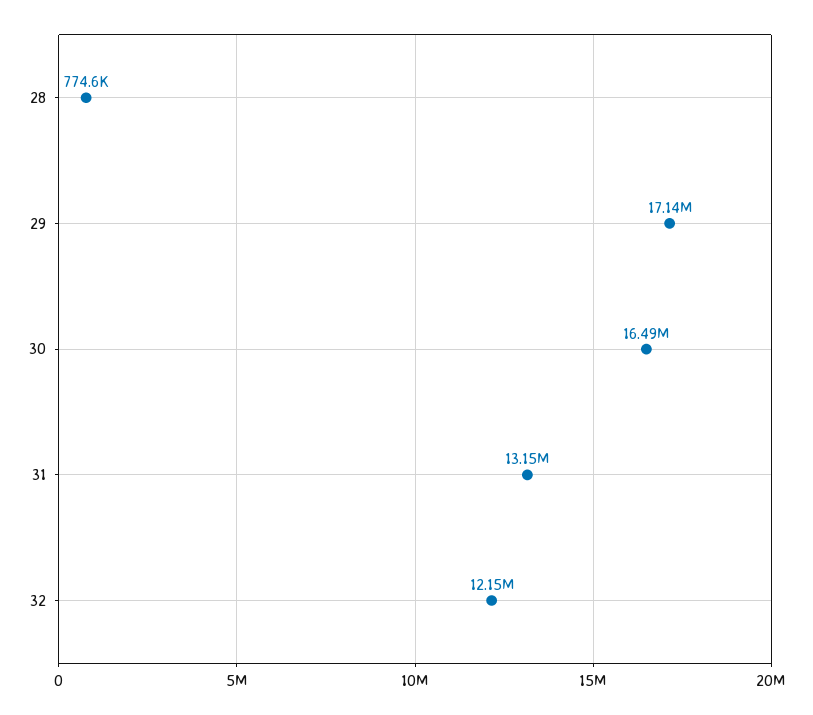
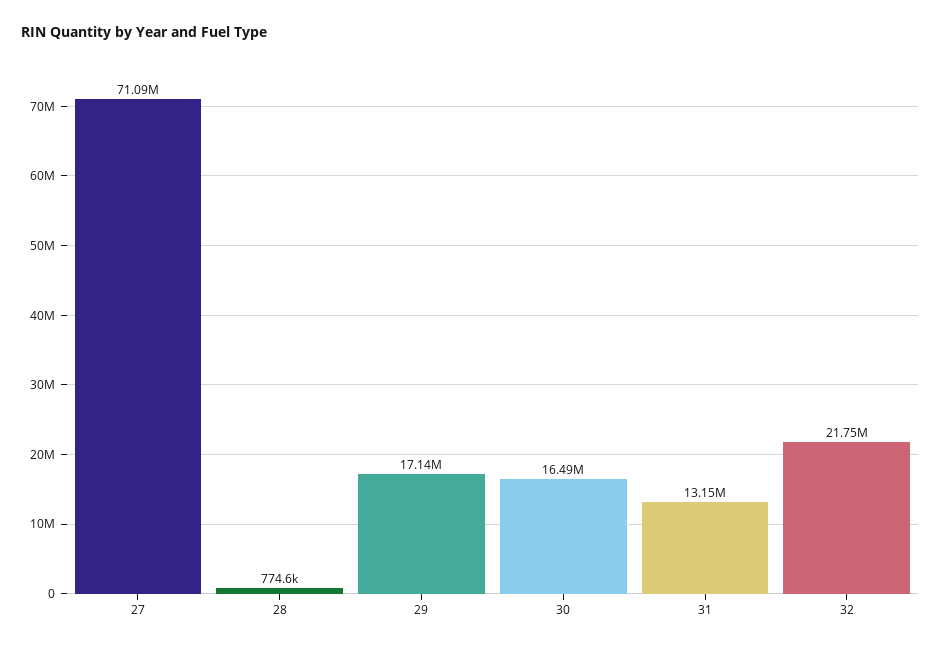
32: 12150000 -> 21750000
27: none -> 71090000

